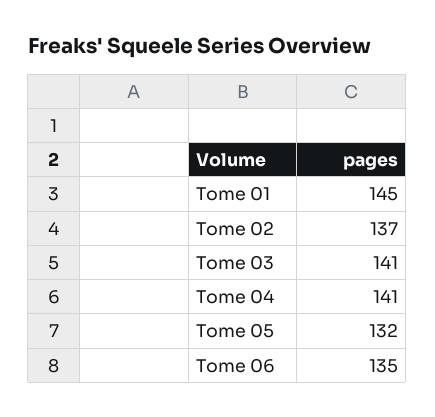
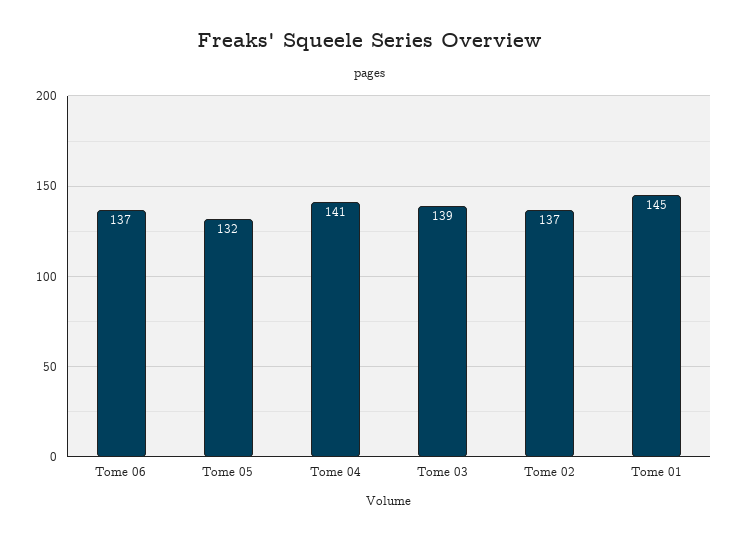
Tome 03: 141 -> 139
Tome 06: 135 -> 137

